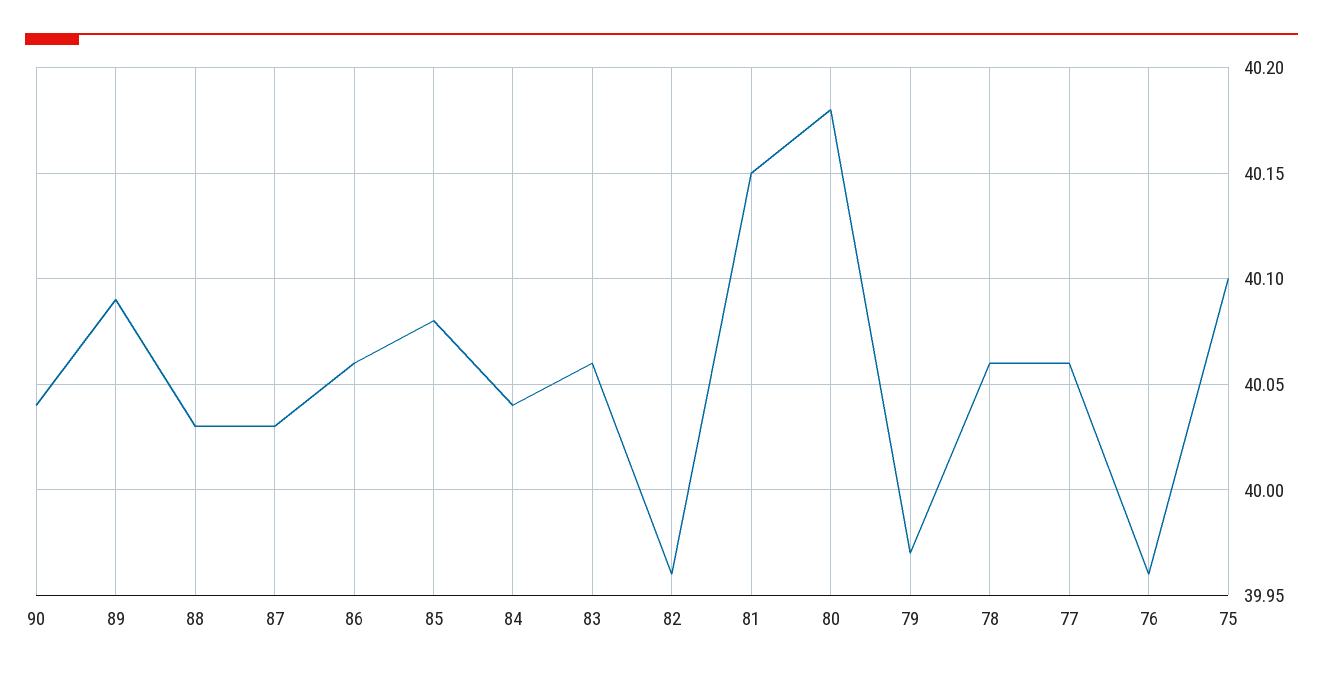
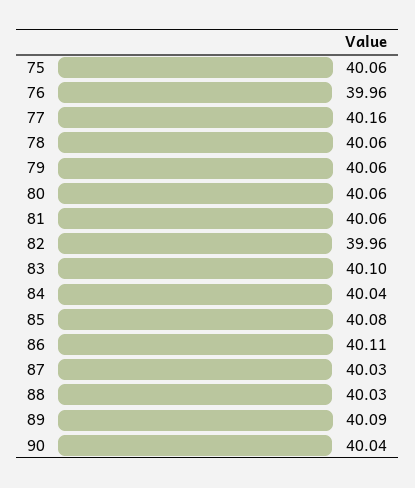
86: 40.06 -> 40.11
83: 40.06 -> 40.1
81: 40.15 -> 40.06
80: 40.18 -> 40.06
79: 39.97 -> 40.06
77: 40.06 -> 40.16
75: 40.1 -> 40.06

